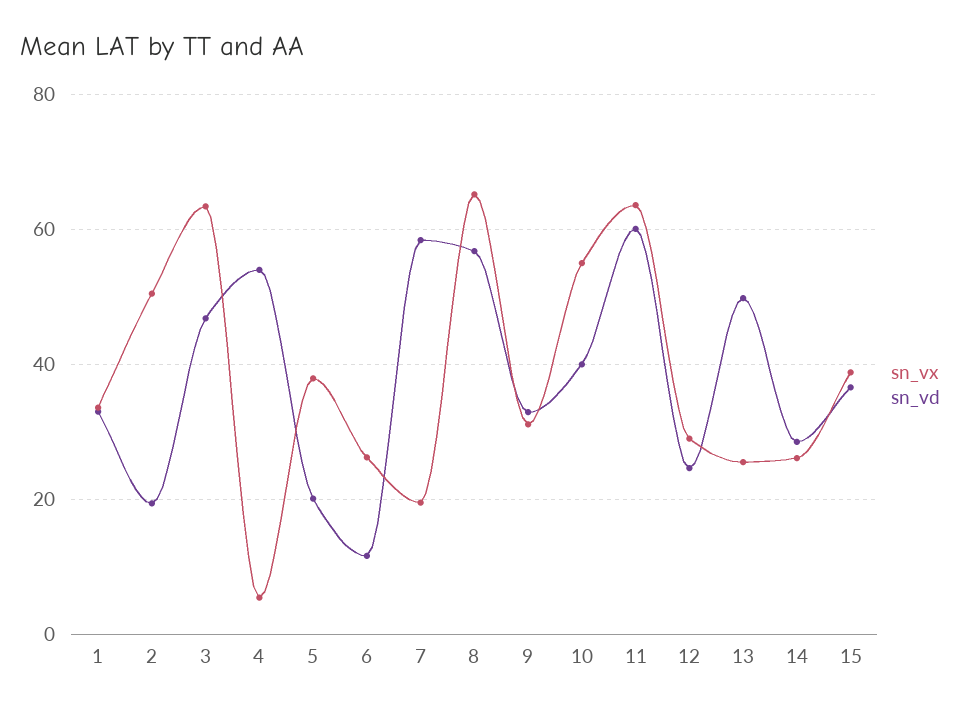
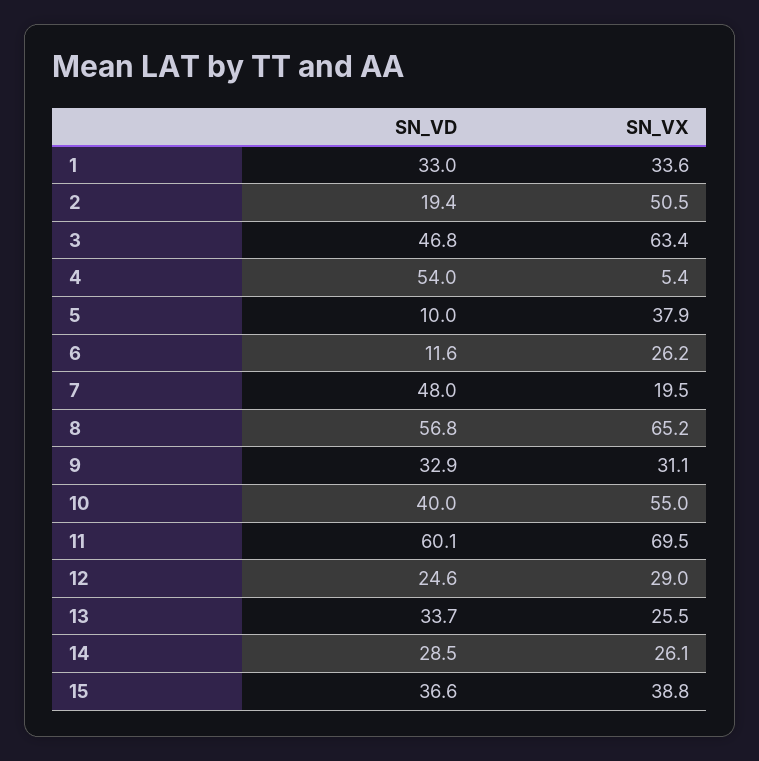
sn_vd, 5: 20 -> 10
sn_vd, 7: 58 -> 48
sn_vx, 11: 64 -> 69.5
sn_vd, 13: 50 -> 33.7

